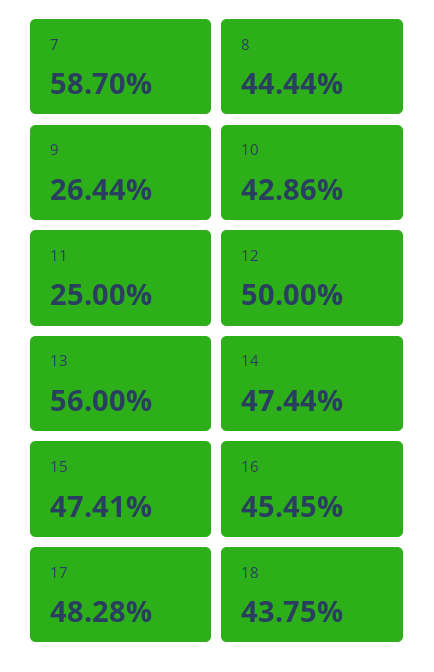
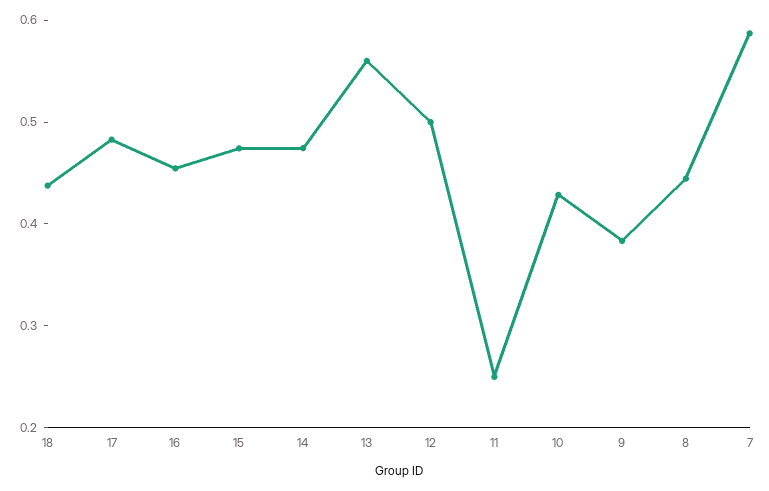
9: 0.2644 -> 0.38

